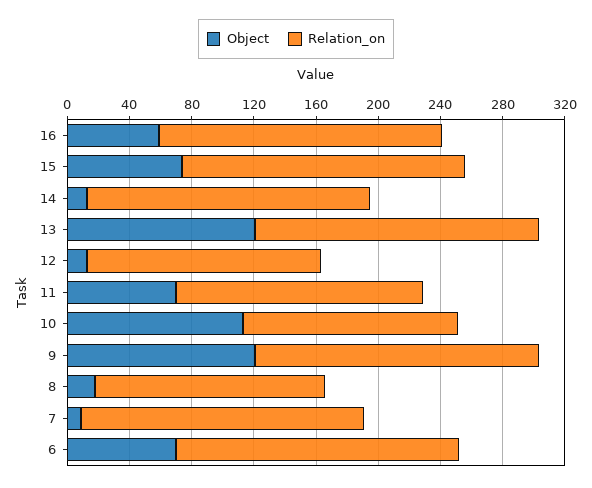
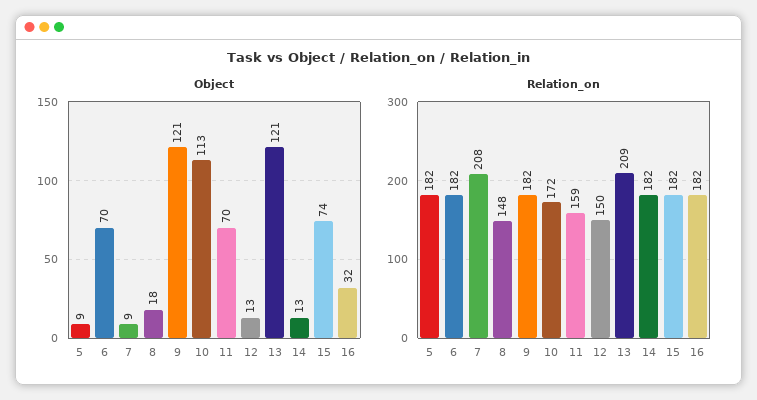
Object, 16: 60 -> 32
Relation_on, 13: 180 -> 209
Relation_on, 10: 140 -> 172
Relation_on, 7: 180 -> 208
Object, 5: none -> 9
Relation_on, 5: none -> 182

